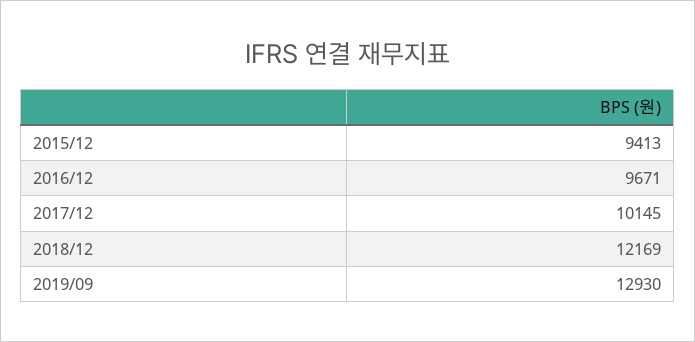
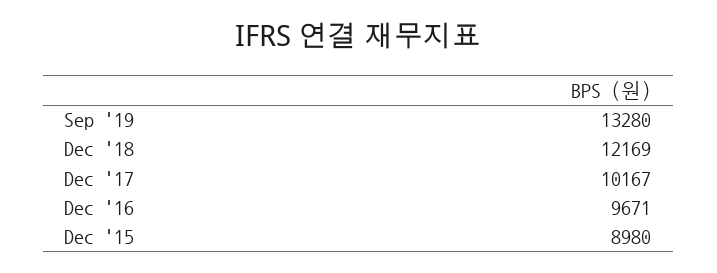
2015/12: 9413 -> 8980
2017/12: 10145 -> 10167
2019/09: 12930 -> 13280

